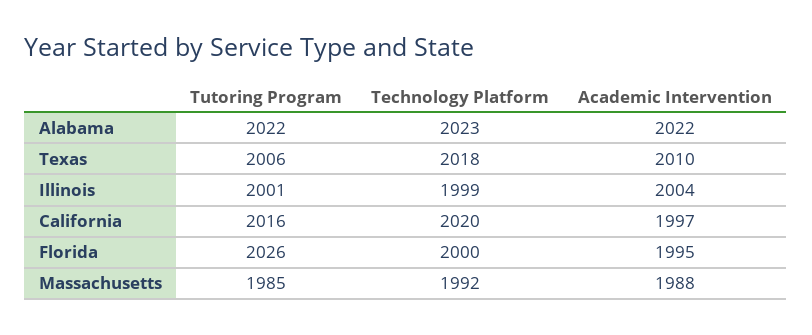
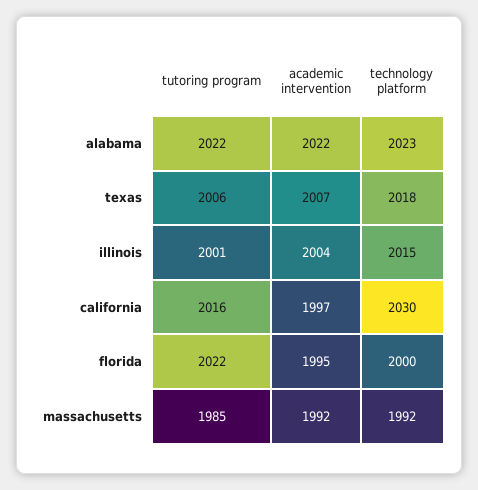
Academic Intervention, Texas: 2010 -> 2007
Technology Platform, Illinois: 1999 -> 2015
Technology Platform, California: 2020 -> 2030
Tutoring Program, Florida: 2026 -> 2022
Academic Intervention, Massachusetts: 1988 -> 1992

